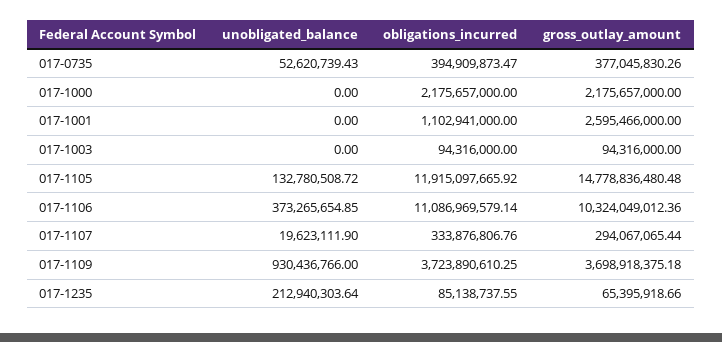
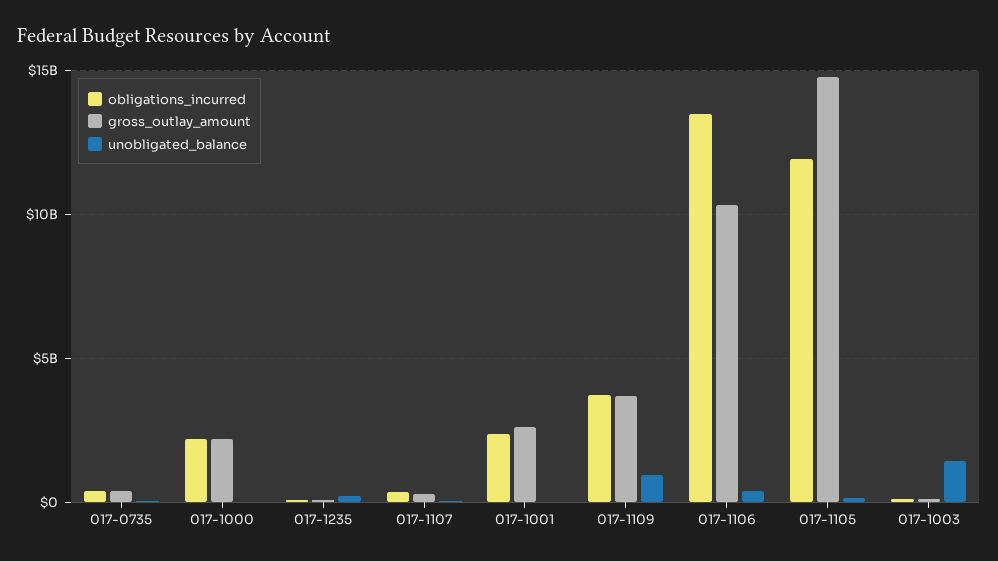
obligations_incurred, 017-1001: 1102941000 -> 2500000000
unobligated_balance, 017-1003: 0 -> 1500000000
obligations_incurred, 017-1106: 11086969579.14 -> 13500000000

